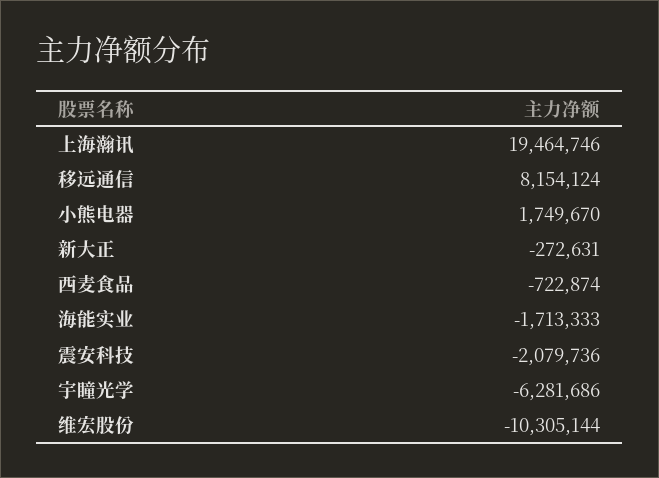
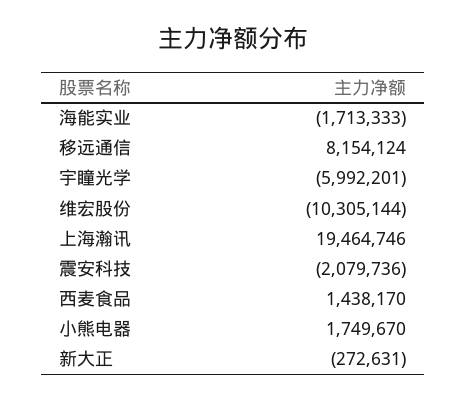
西麦食品: -722874 -> 1438170
宇瞳光学: -6281686 -> -5992201

